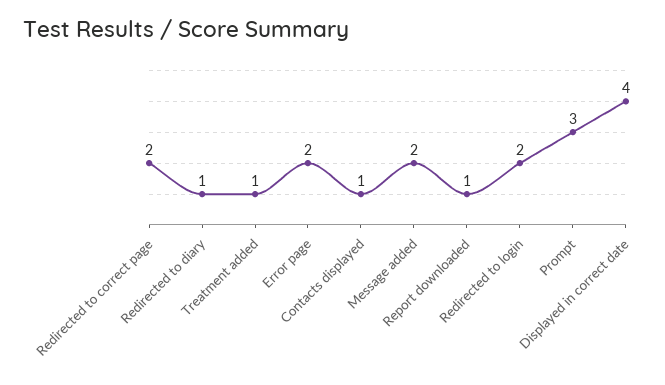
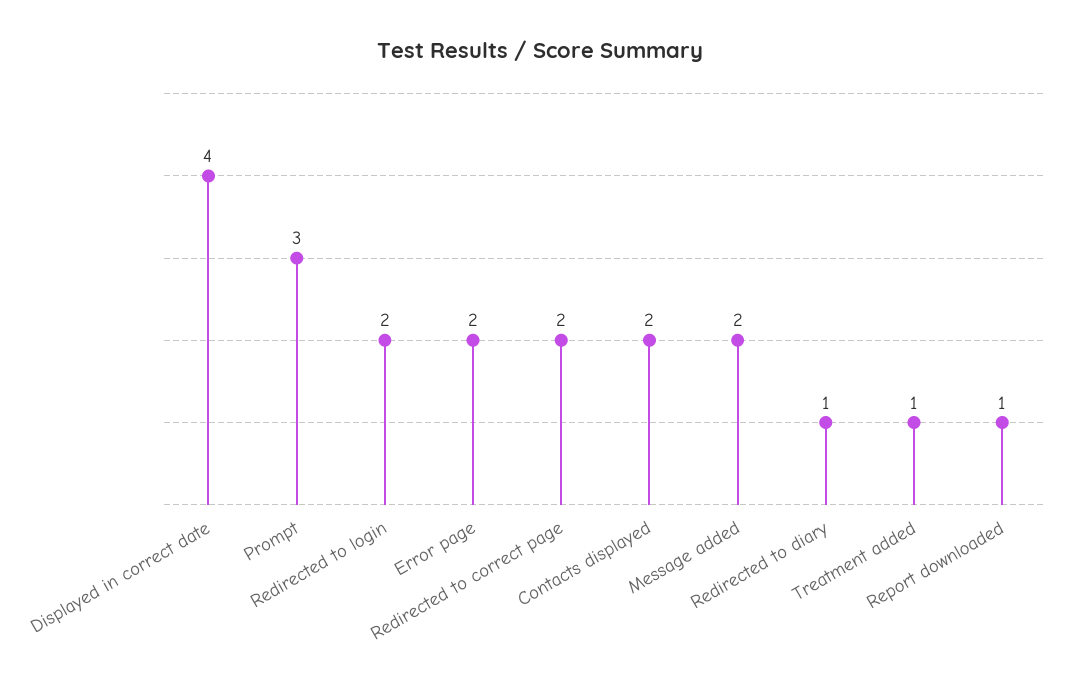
Contacts displayed: 1 -> 2

